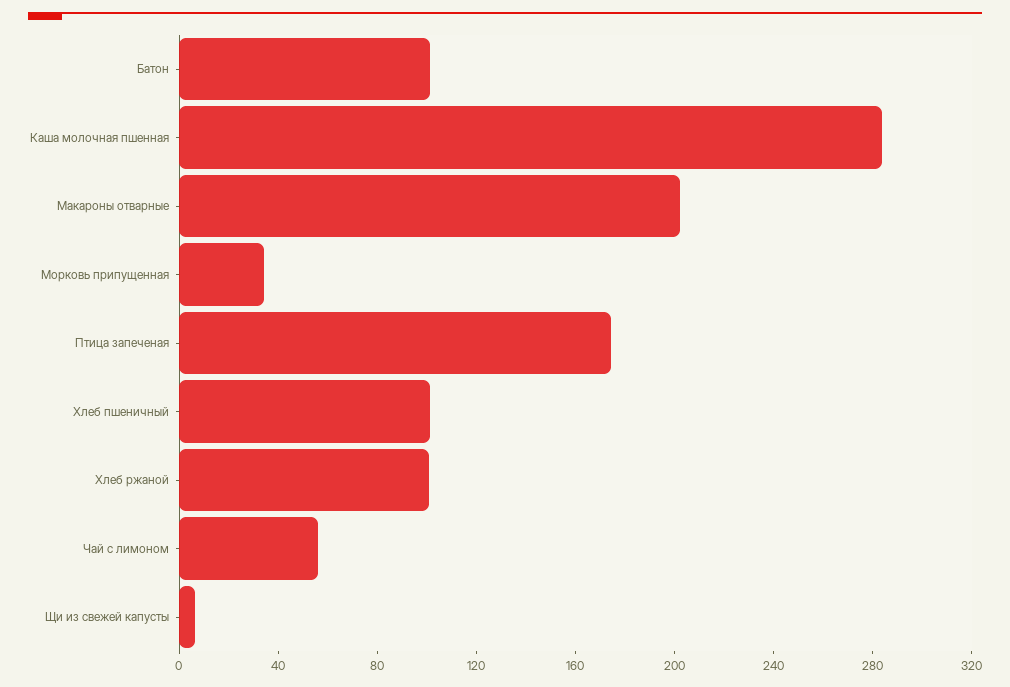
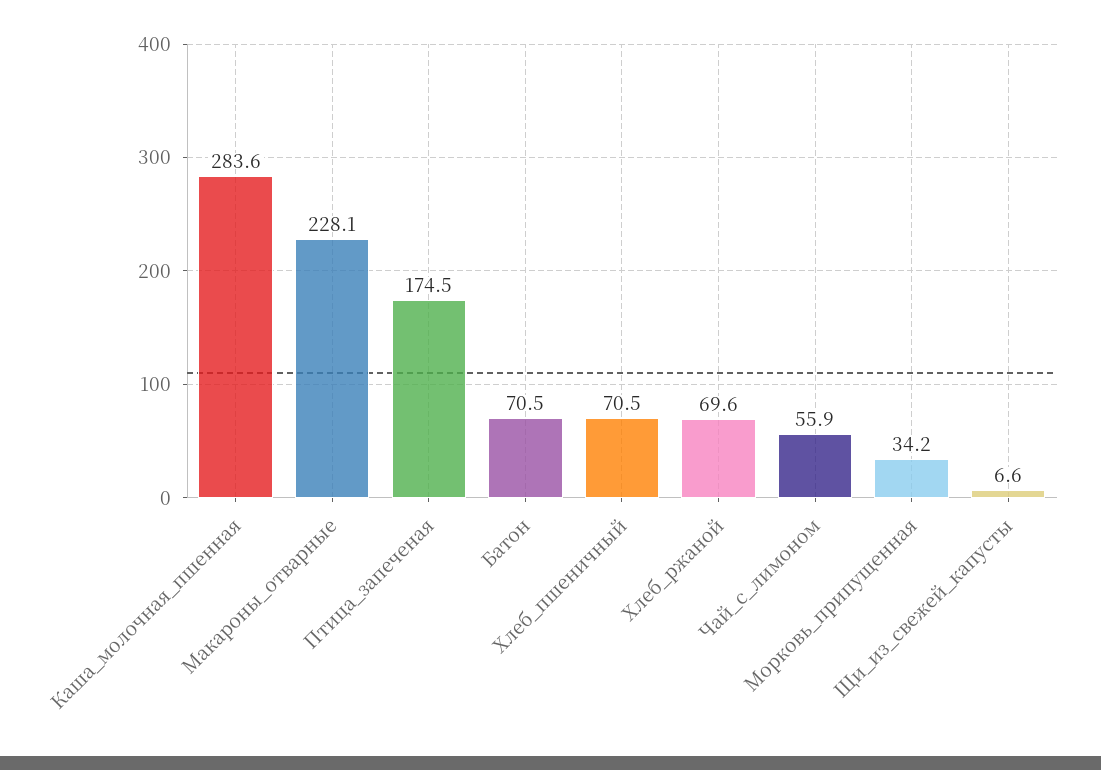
Батон: 100 -> 70.5
Макароны отварные: 200 -> 228.1
Хлеб пшеничный: 100 -> 70.5
Хлеб ржаной: 100 -> 69.6

